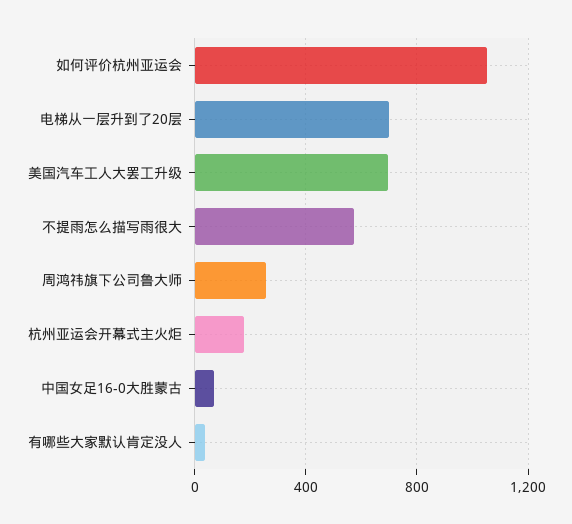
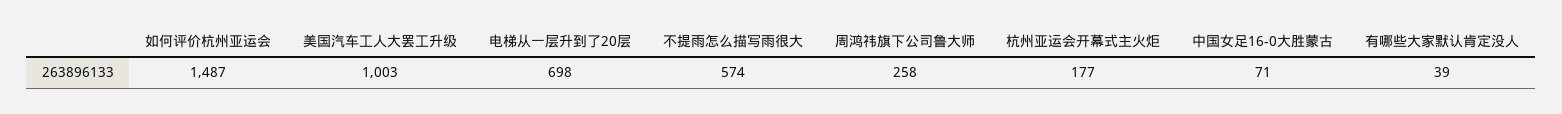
如何评价杭州亚运会: 1050 -> 1487
美国汽车工人大罢工升级: 700 -> 1003

